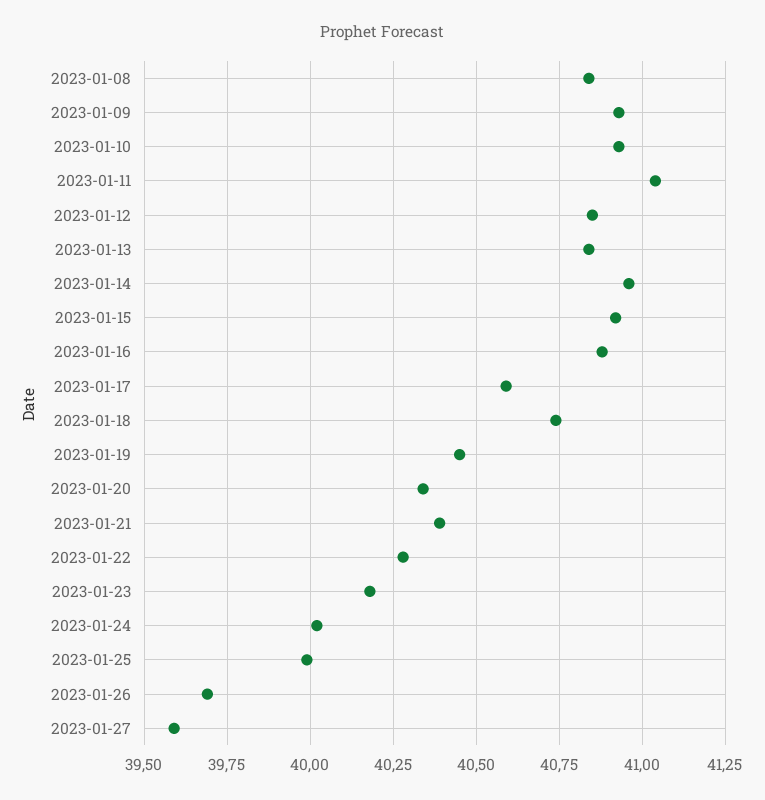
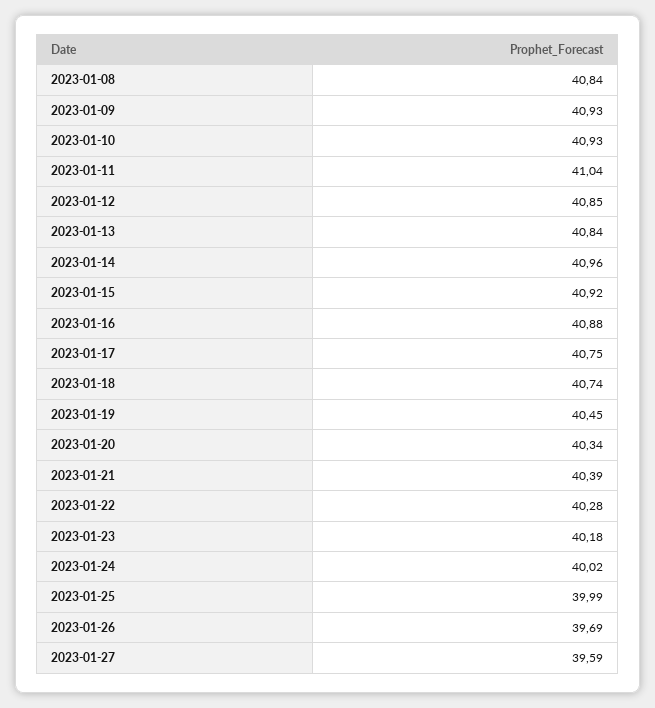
2023-01-17: 40.6 -> 40.75

